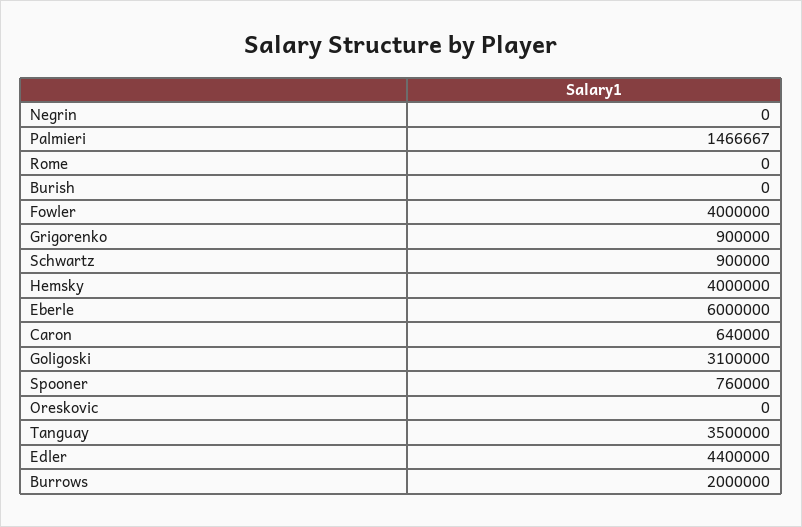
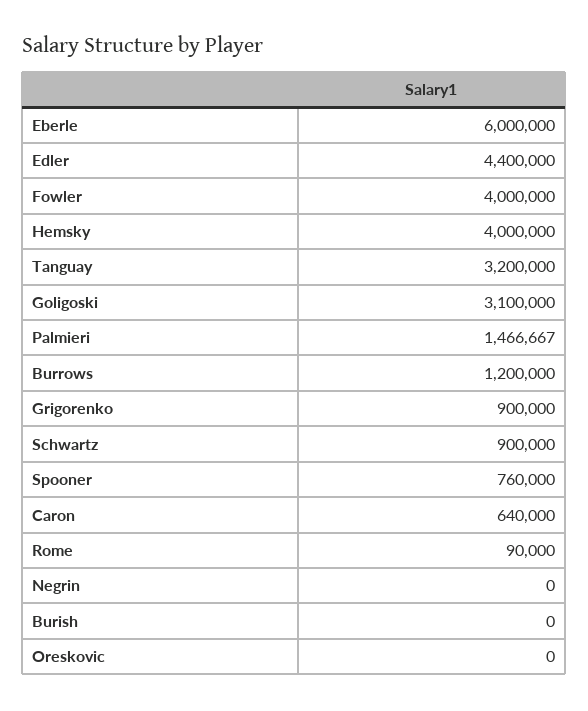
Rome: 0 -> 90000
Tanguay: 3500000 -> 3200000
Burrows: 2000000 -> 1200000

